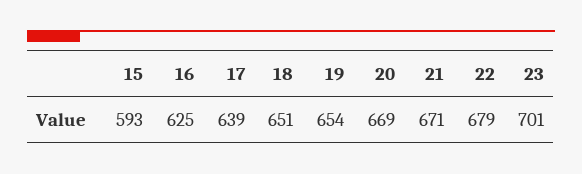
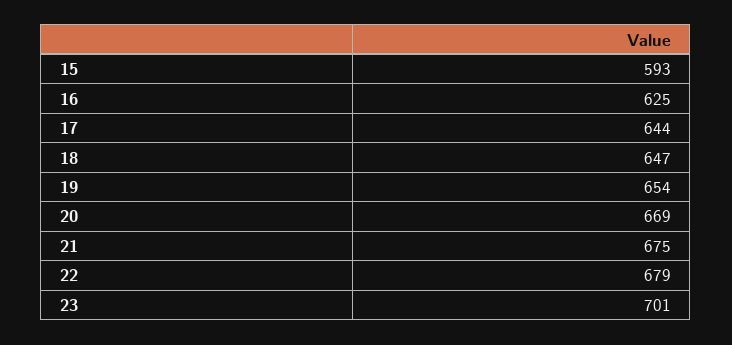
17: 639 -> 644
18: 651 -> 647
21: 671 -> 675

